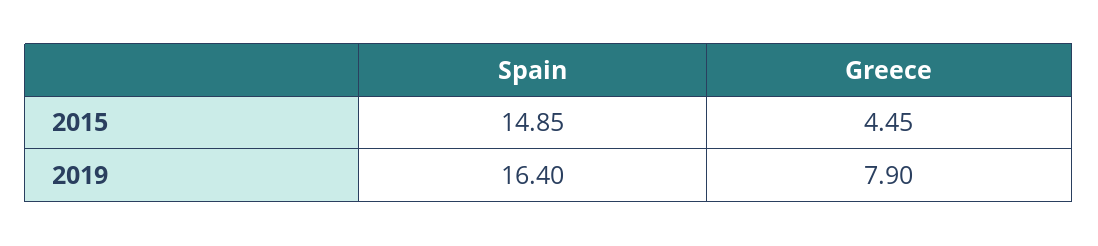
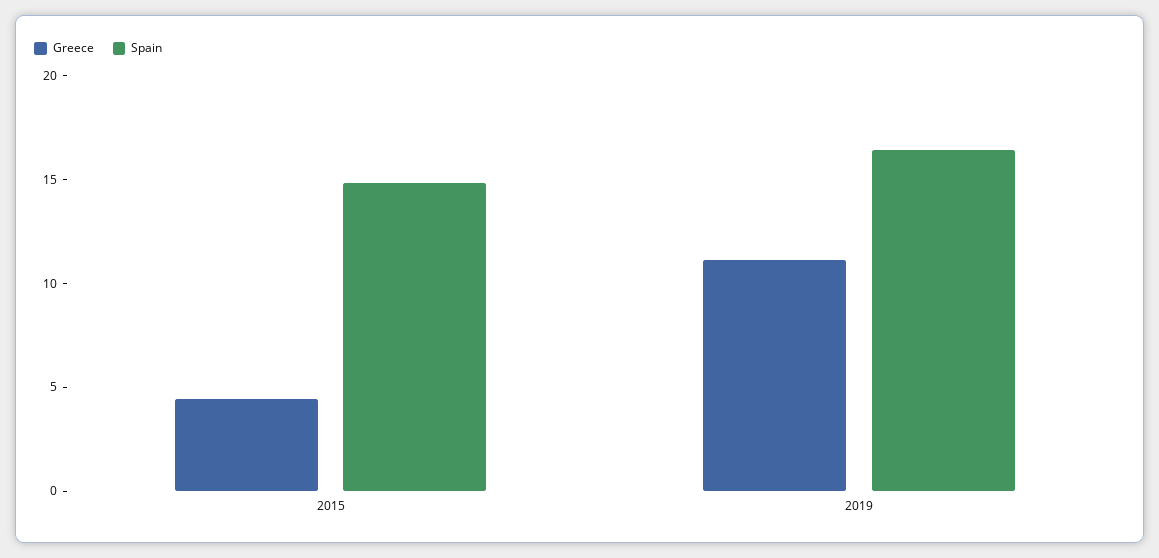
Greece, 2019: 7.9 -> 11

